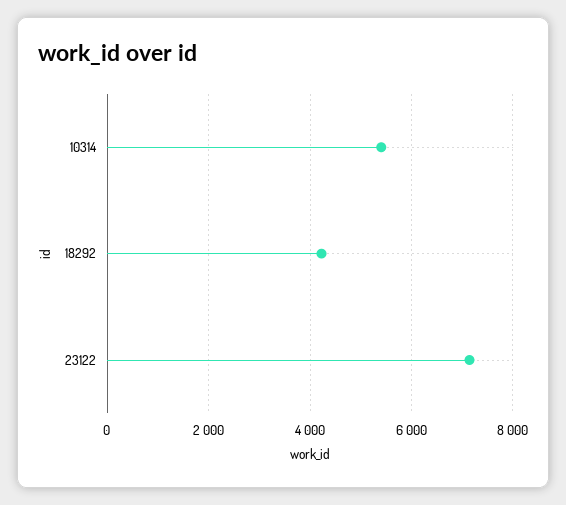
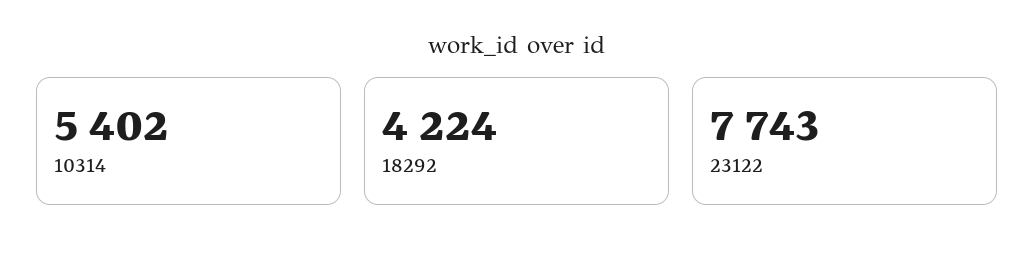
23122: 7200 -> 7743

